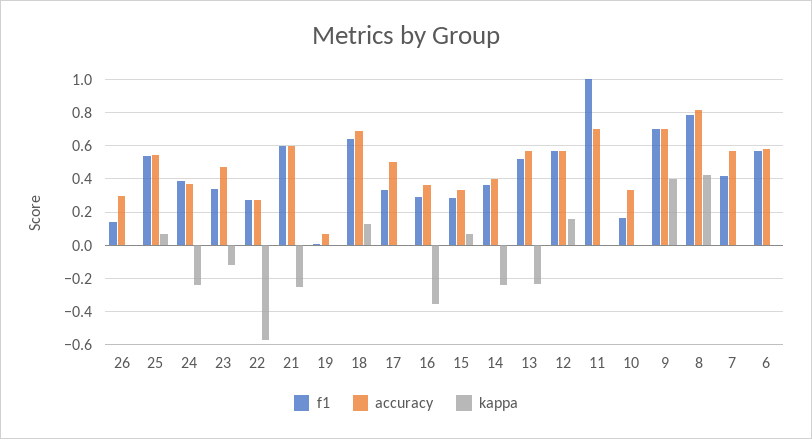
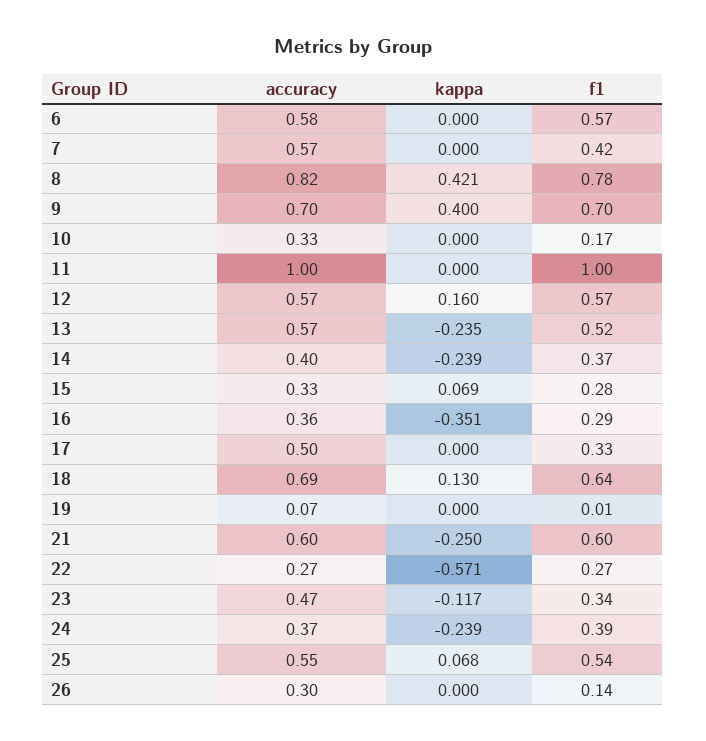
accuracy, 11: 0.7 -> 1

